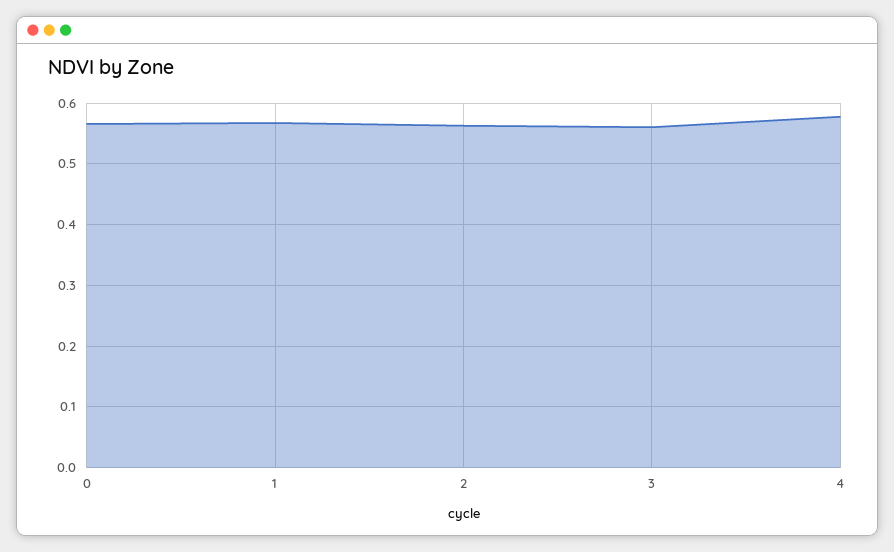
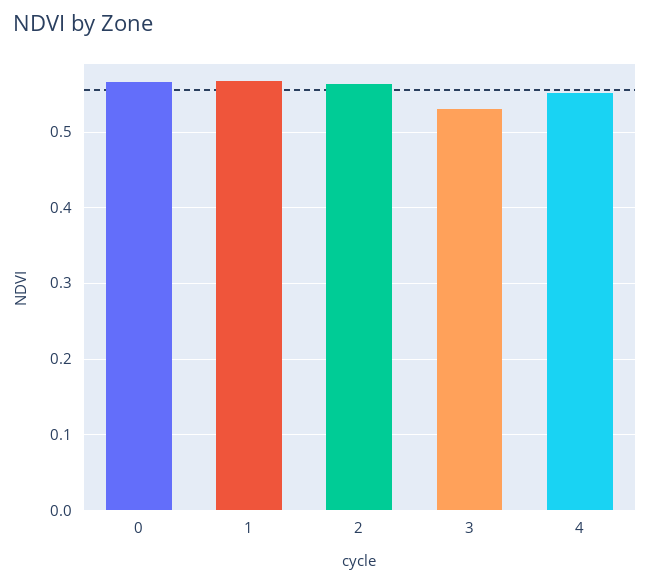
3: 0.56 -> 0.53
4: 0.58 -> 0.55

